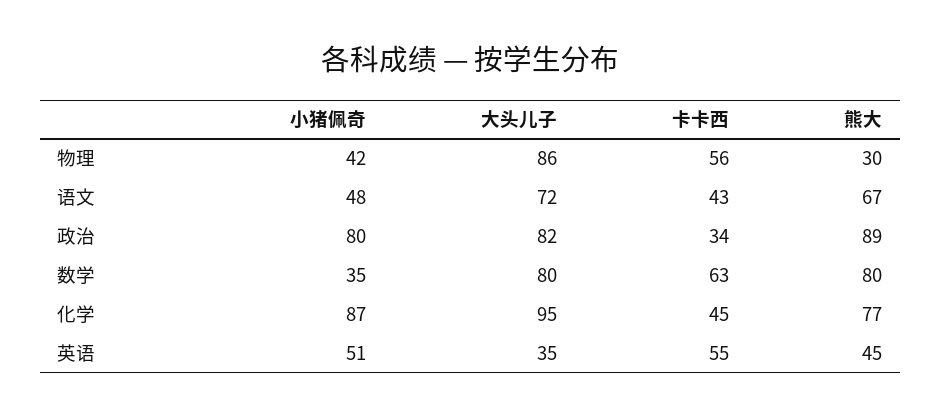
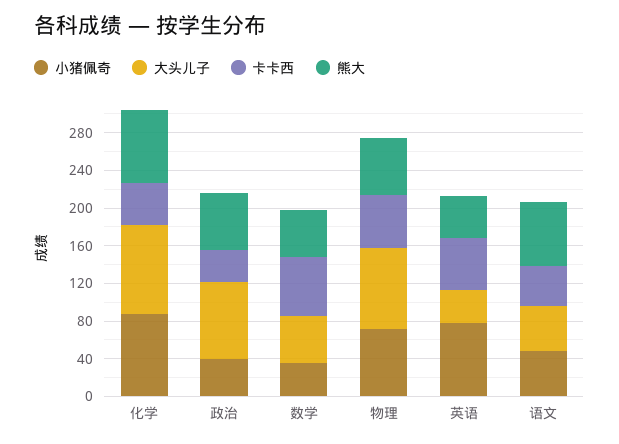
小猪佩奇, 物理: 42 -> 70
熊大, 物理: 30 -> 60
大头儿子, 语文: 72 -> 50
小猪佩奇, 政治: 80 -> 40
熊大, 政治: 89 -> 60
大头儿子, 数学: 80 -> 50
熊大, 数学: 80 -> 50
小猪佩奇, 英语: 51 -> 80

